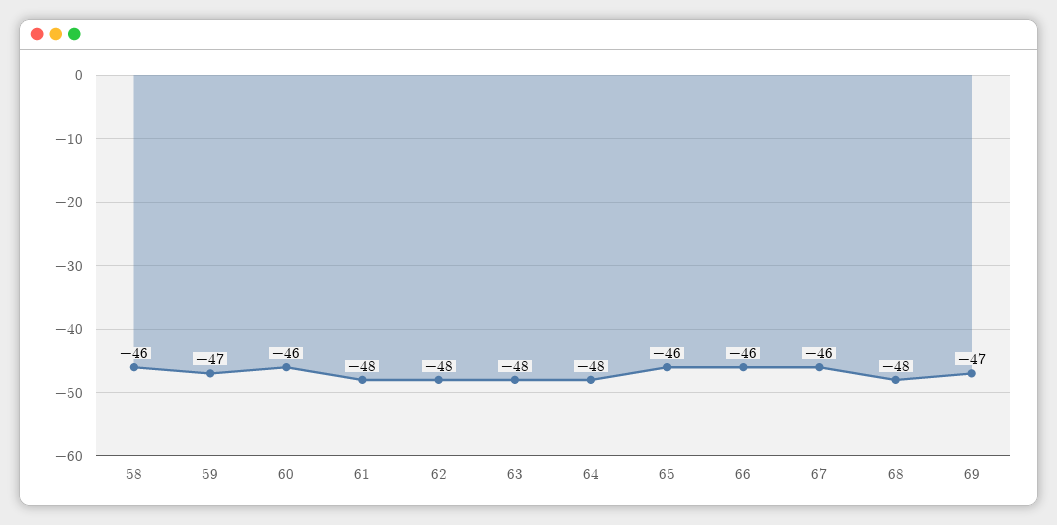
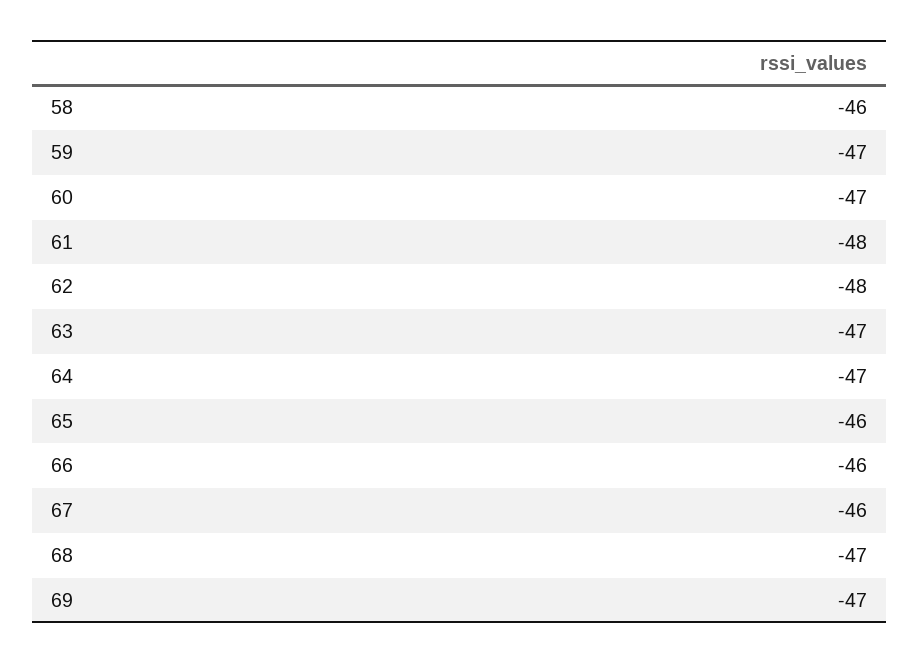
60: -46 -> -47
63: -48 -> -47
64: -48 -> -47
68: -48 -> -47

